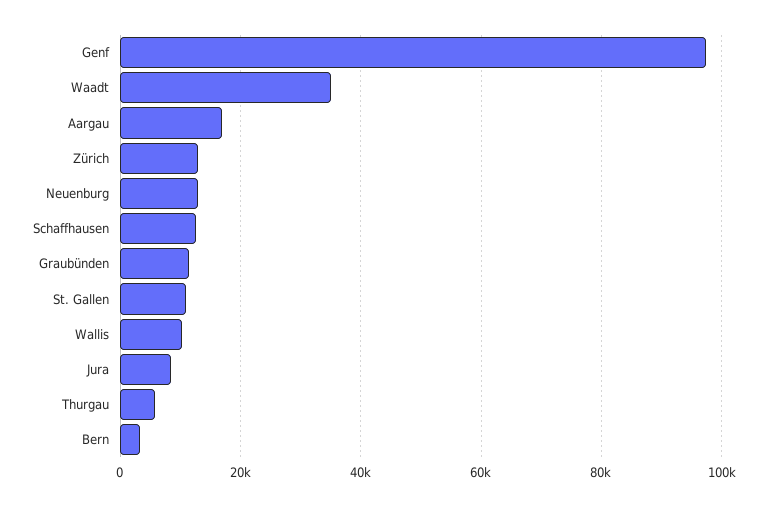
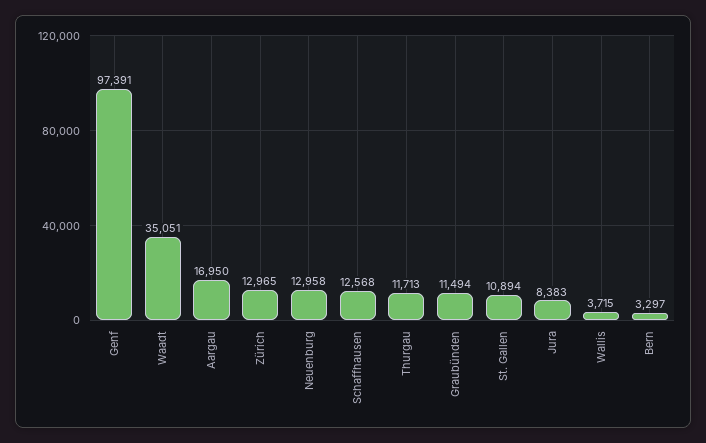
Wallis: 10000 -> 3715
Thurgau: 6000 -> 11713

